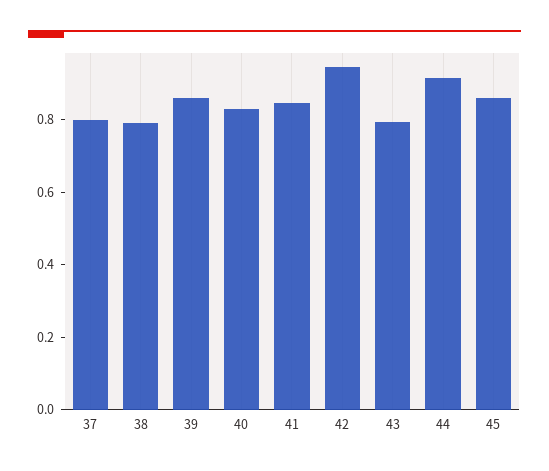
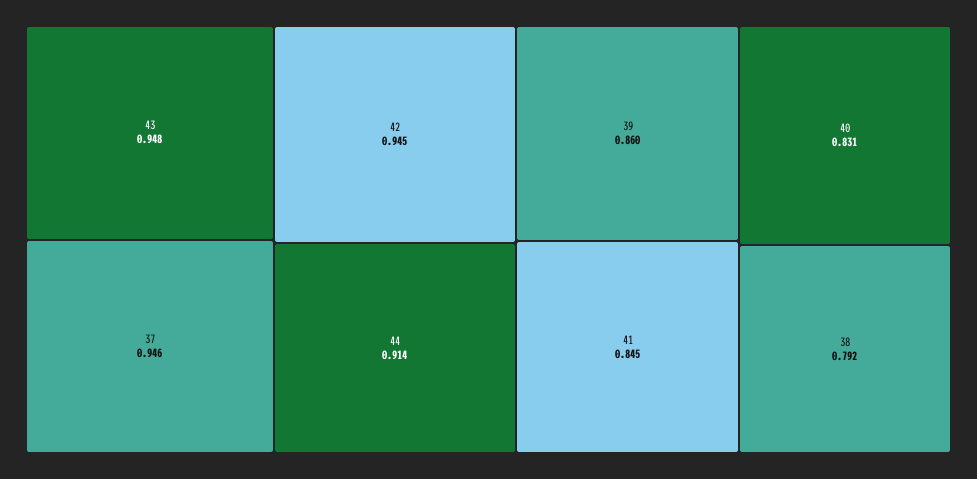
37: 0.8 -> 0.946
43: 0.8 -> 0.948
45: 0.85 -> none

